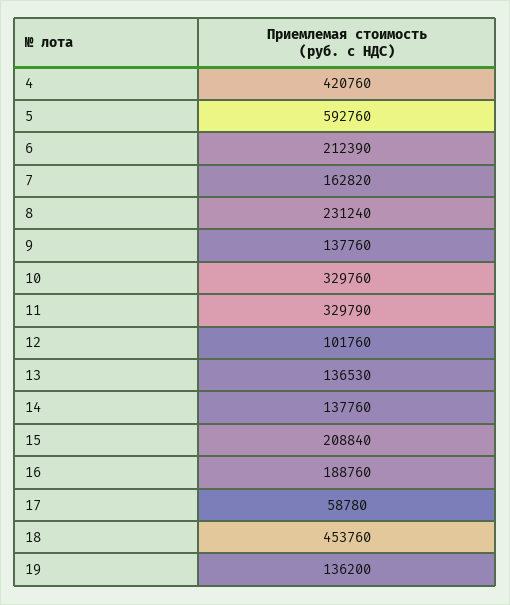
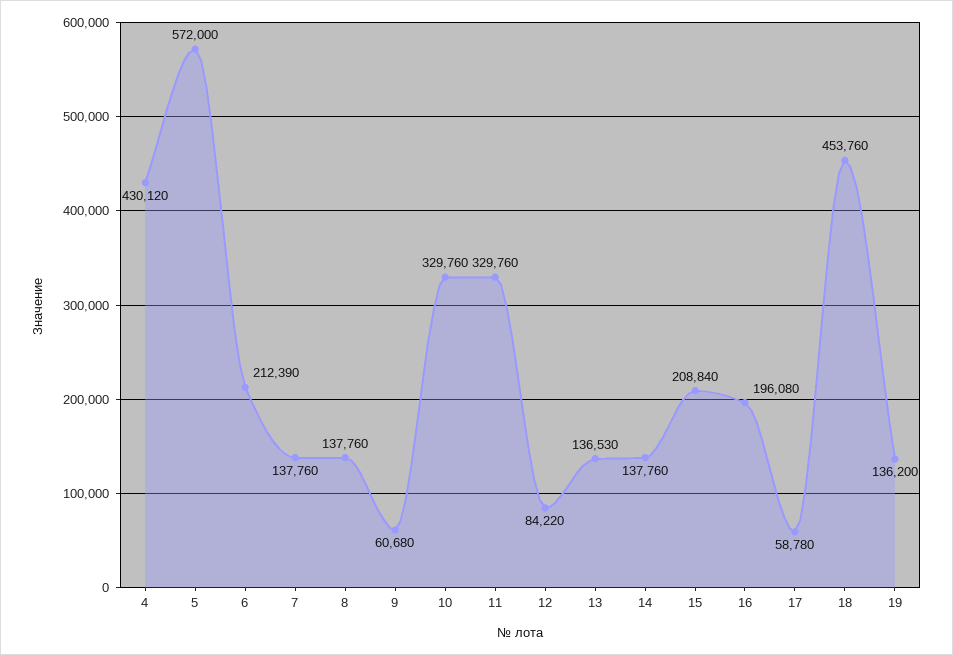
4: 420760 -> 430120
5: 592760 -> 572000
7: 162820 -> 137760
8: 231240 -> 137760
9: 137760 -> 60680
11: 329790 -> 329760
12: 101760 -> 84220
16: 188760 -> 196080

